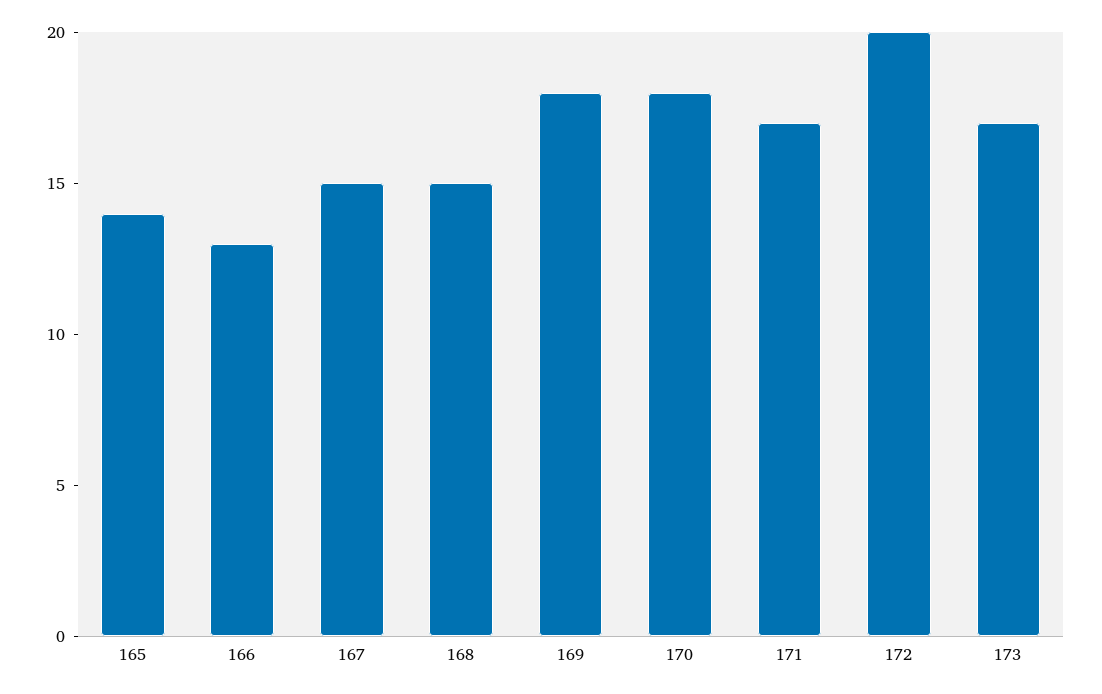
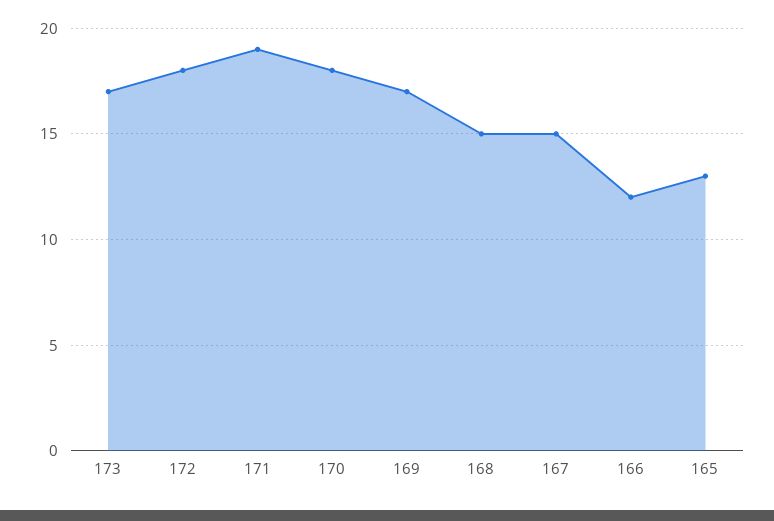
165: 14 -> 13
166: 13 -> 12
169: 18 -> 17
171: 17 -> 19
172: 20 -> 18

